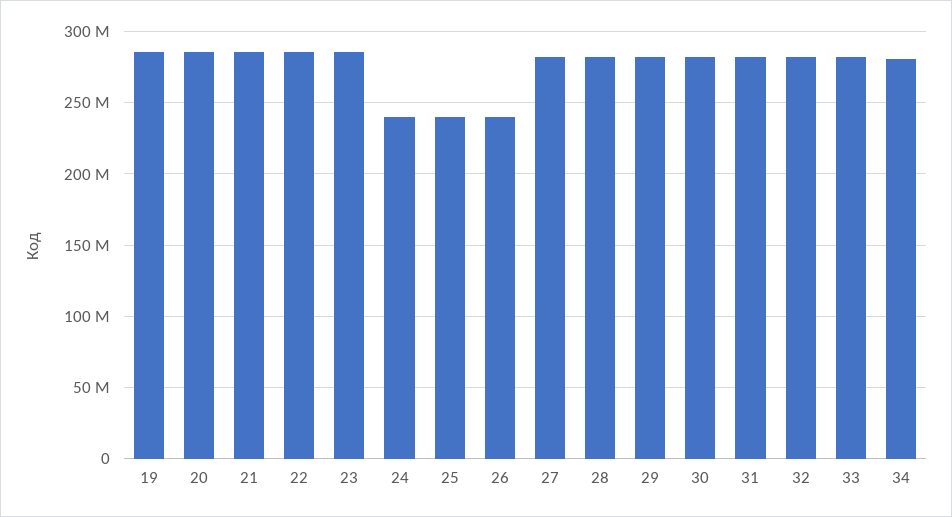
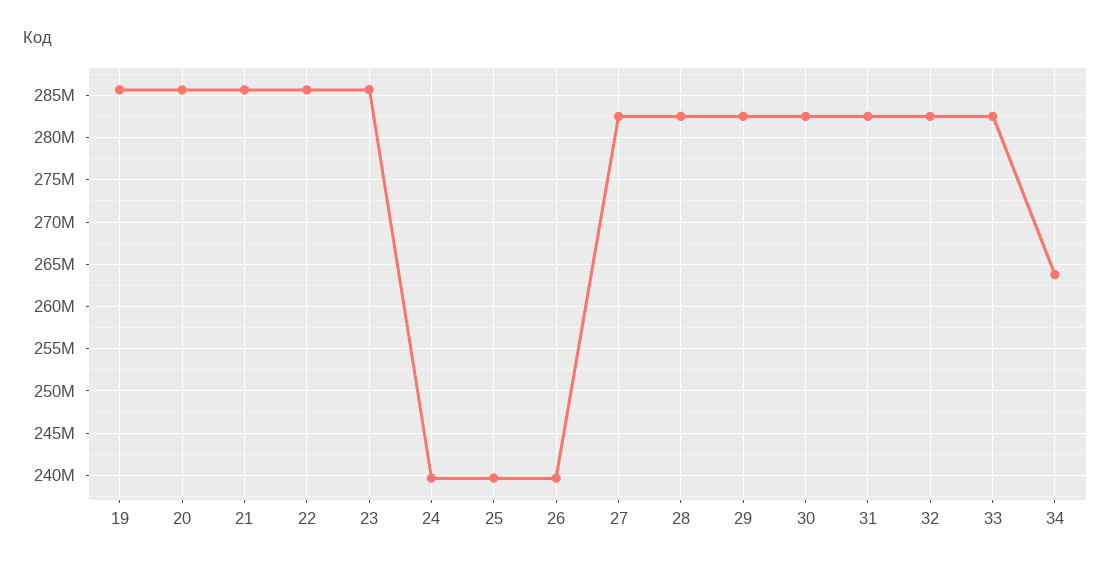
34: 280000000 -> 264000000

